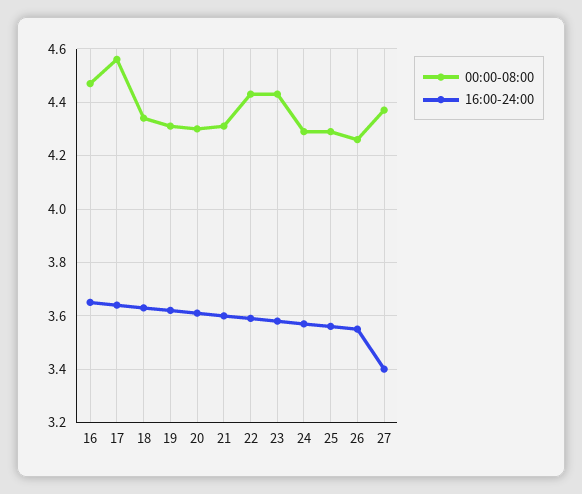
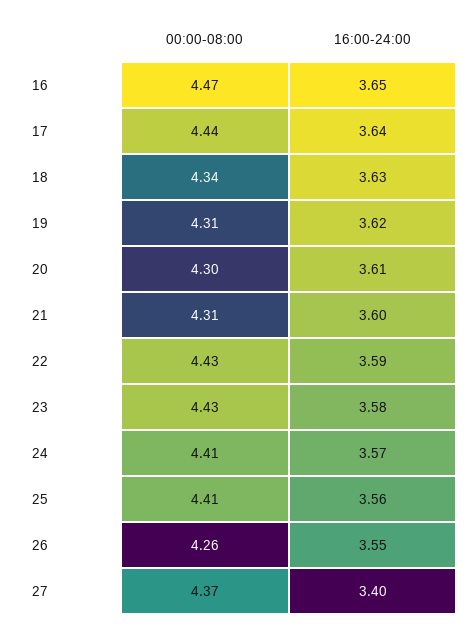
00:00-08:00, 17: 4.55 -> 4.44
00:00-08:00, 24: 4.3 -> 4.41
00:00-08:00, 25: 4.3 -> 4.41

